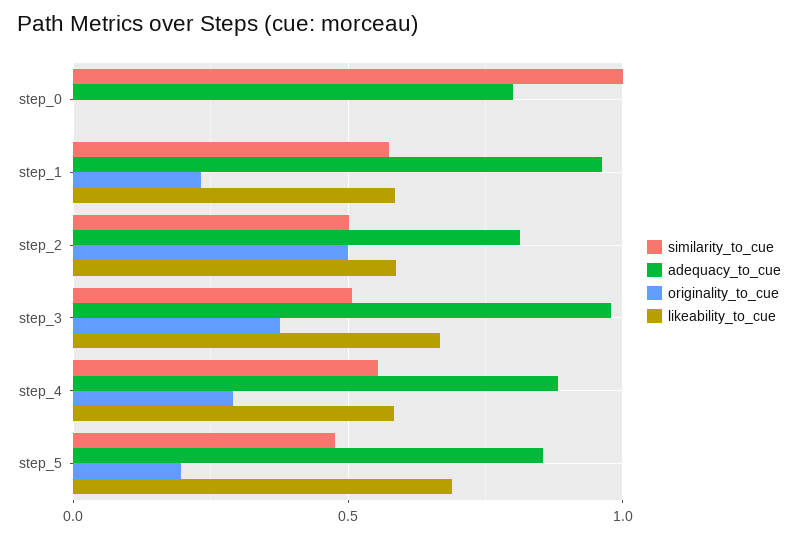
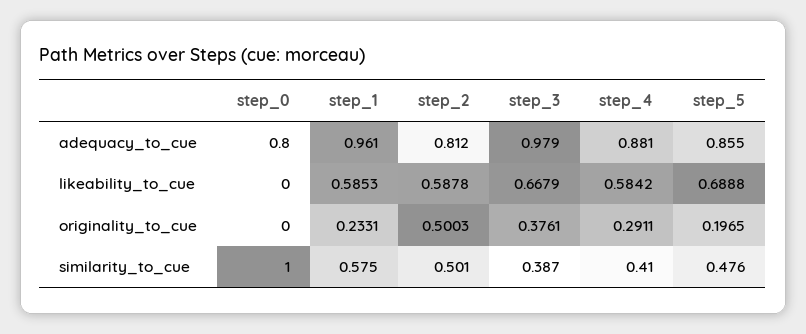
similarity_to_cue, step_3: 0.5 -> 0.387
similarity_to_cue, step_4: 0.55 -> 0.41

